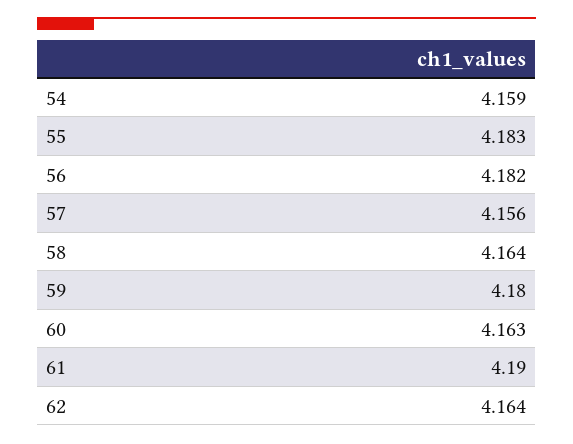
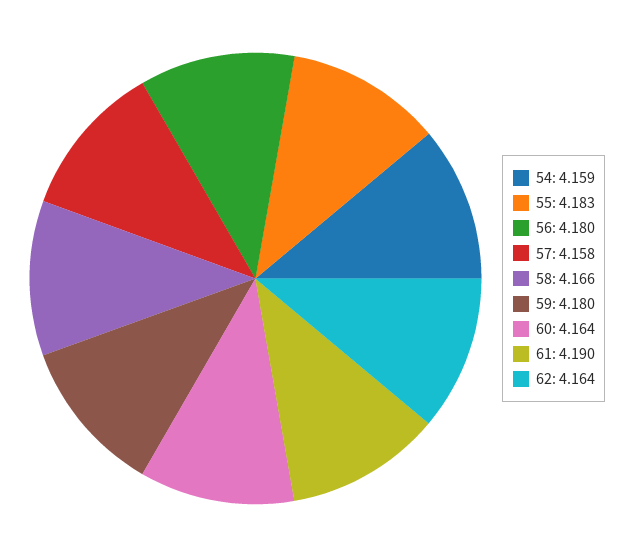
56: 4.182 -> 4.18
57: 4.156 -> 4.158
58: 4.164 -> 4.166
60: 4.163 -> 4.164

